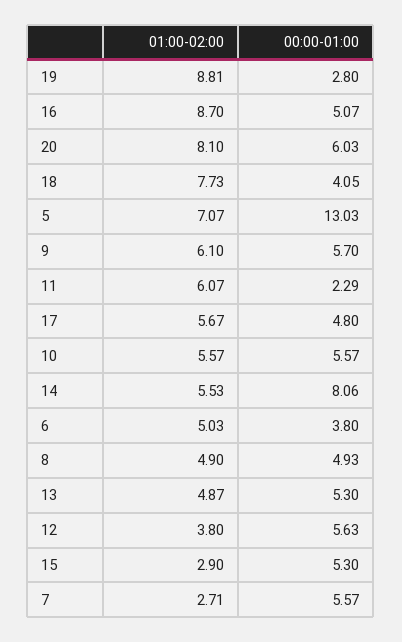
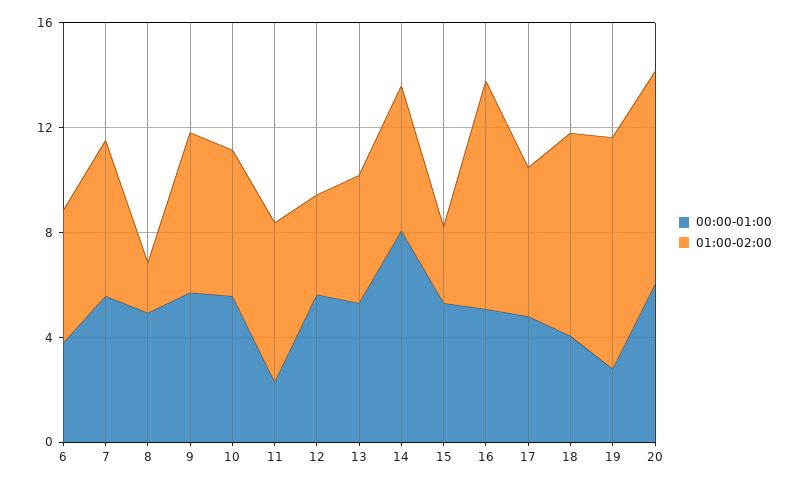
01:00-02:00, 5: 7.07 -> none
00:00-01:00, 5: 13.03 -> none
01:00-02:00, 8: 4.9 -> 2
01:00-02:00, 7: 2.71 -> 6

